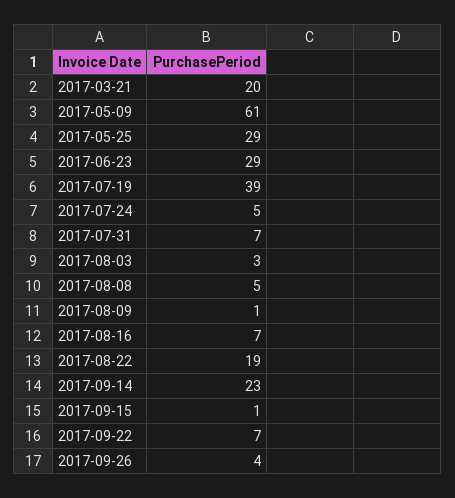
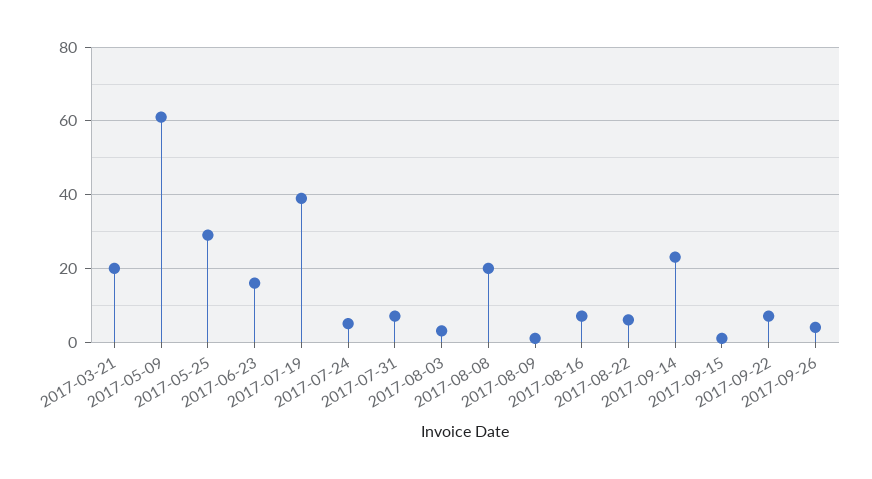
2017-06-23: 29 -> 15
2017-08-08: 5 -> 20
2017-08-22: 19 -> 5

